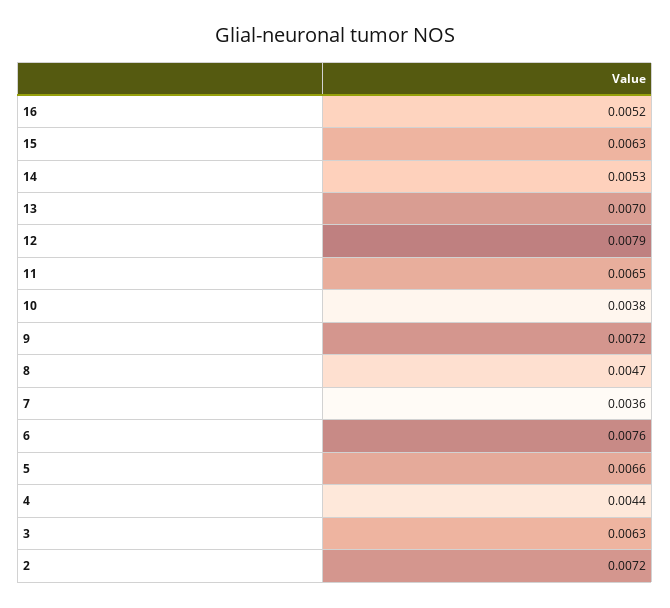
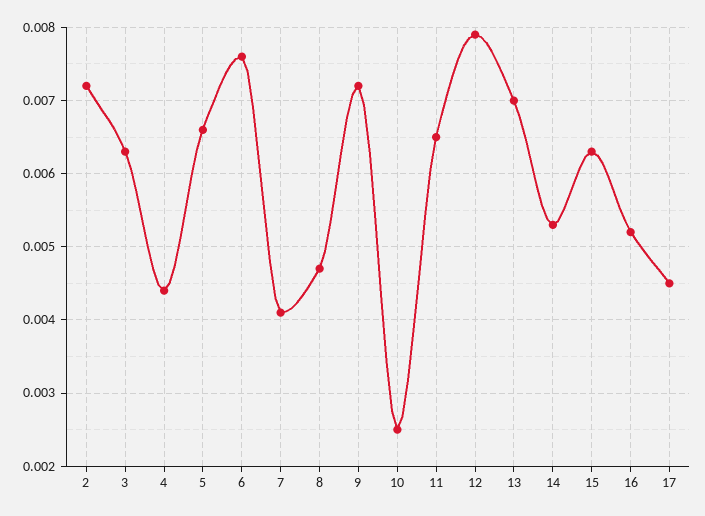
10: 0.0038 -> 0.0025
7: 0.0036 -> 0.0041
17: none -> 0.0045

